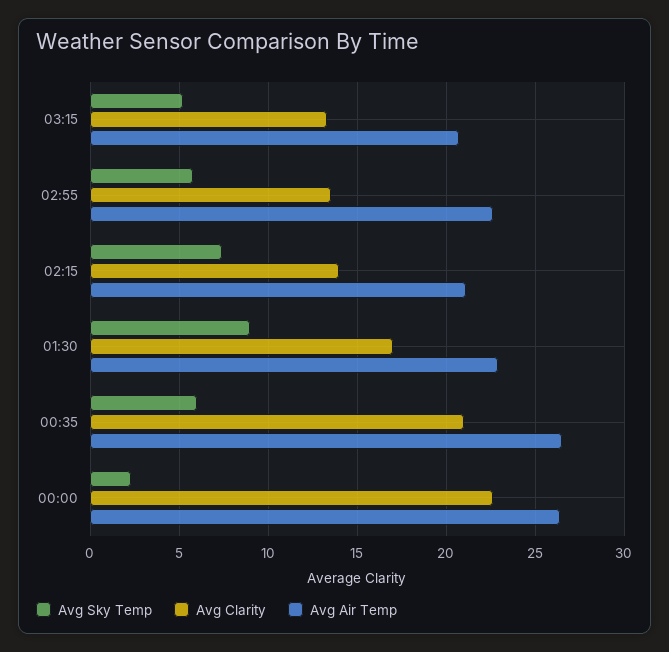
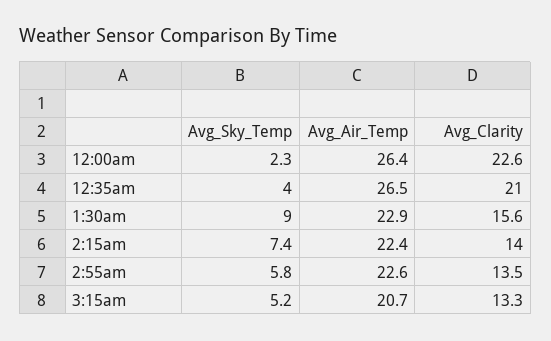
Avg Air Temp, 02:15: 21 -> 22.4
Avg Clarity, 01:30: 17 -> 15.6
Avg Sky Temp, 00:35: 6 -> 4

